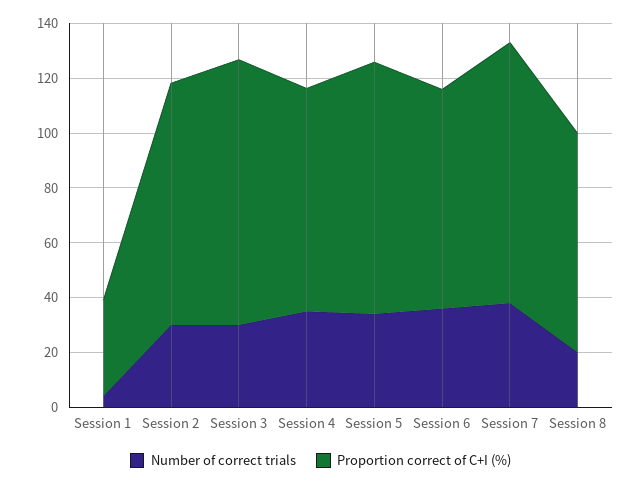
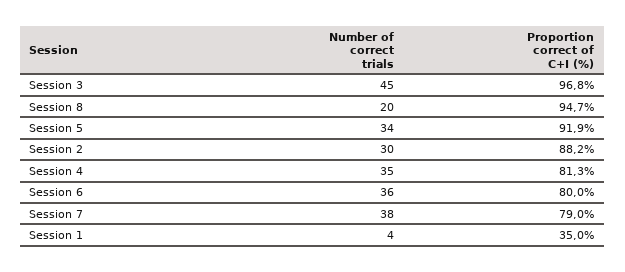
Number of correct trials, Session 3: 30 -> 45
Proportion correct of C+I (%), Session 7: 95 -> 79
Proportion correct of C+I (%), Session 8: 80 -> 94.7

